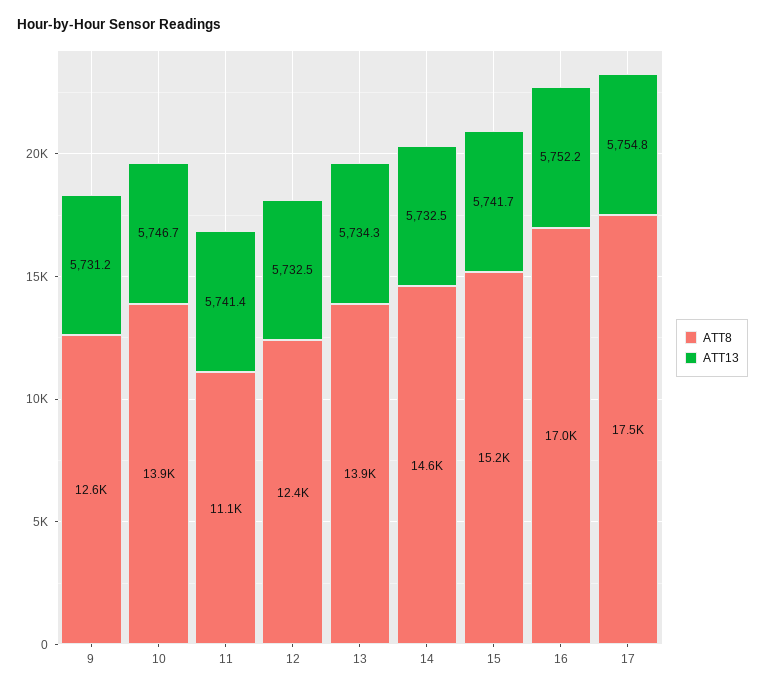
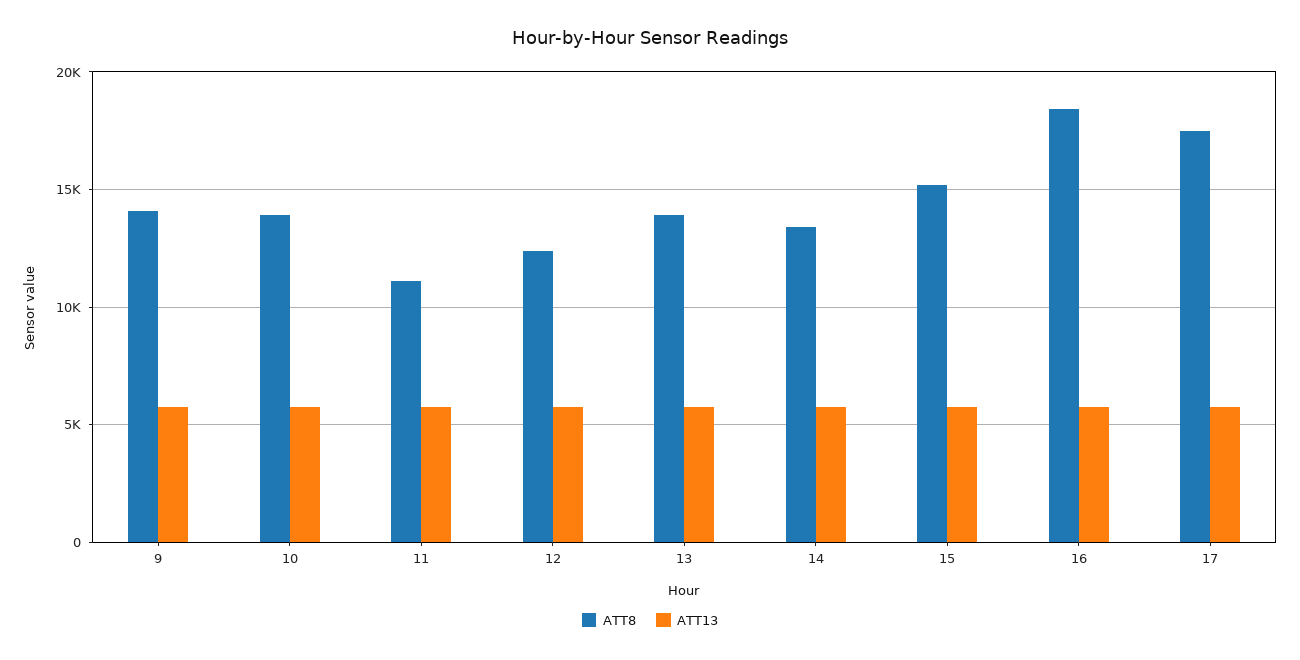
ATT8, 9: 12600 -> 14000
ATT8, 14: 14600 -> 13500
ATT8, 16: 17000 -> 18500

